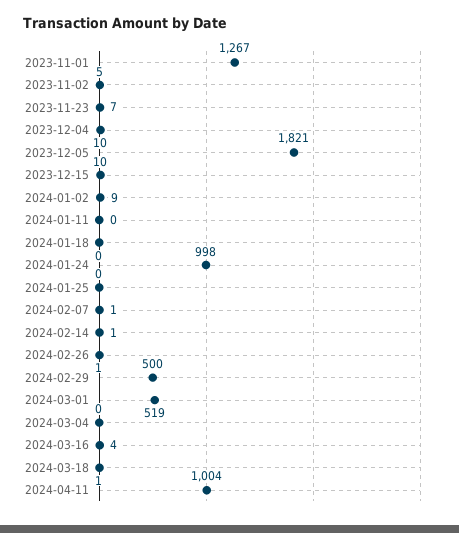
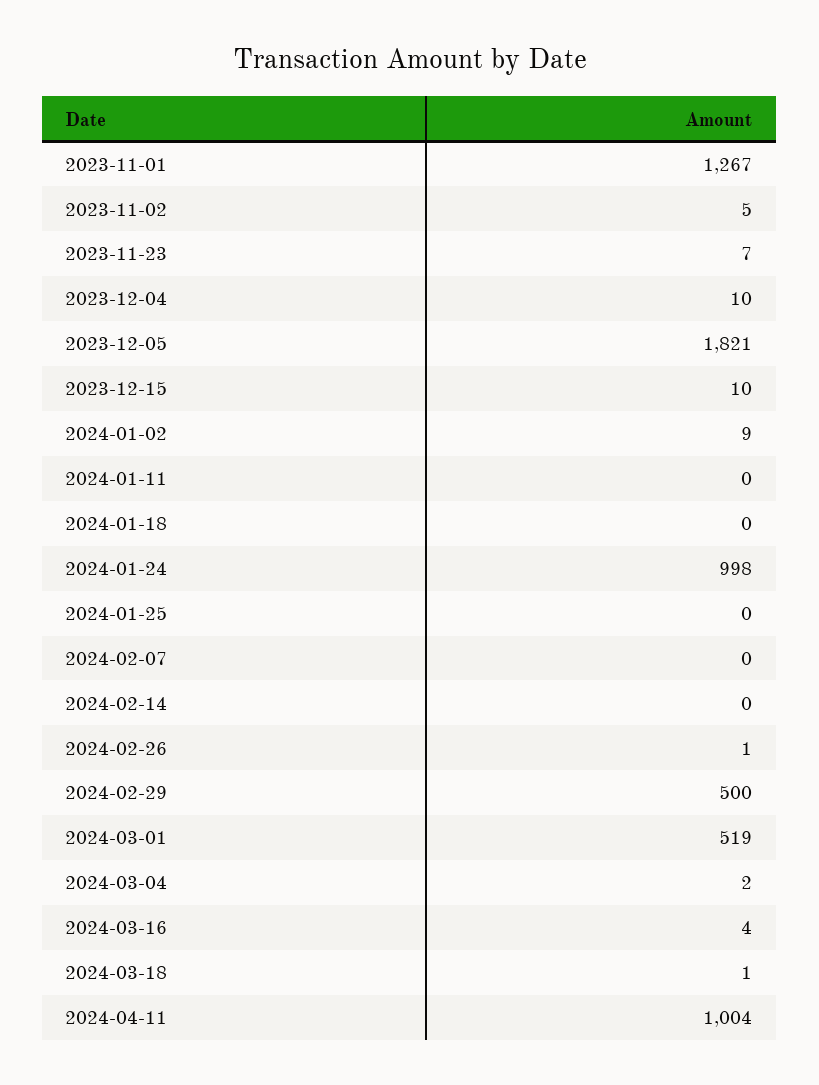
2024-02-07: 1 -> 0
2024-02-14: 1 -> 0
2024-03-04: 0 -> 2

